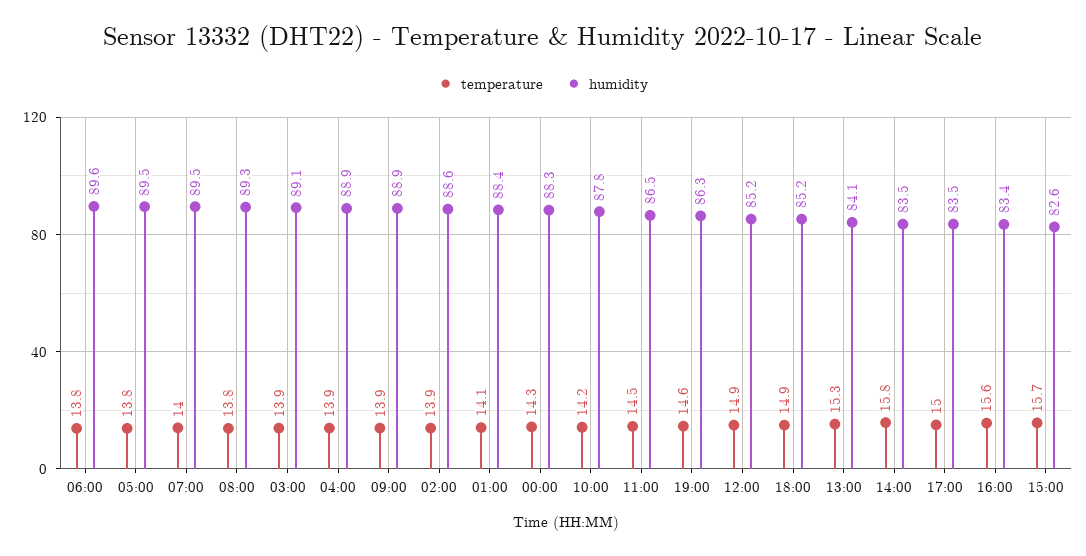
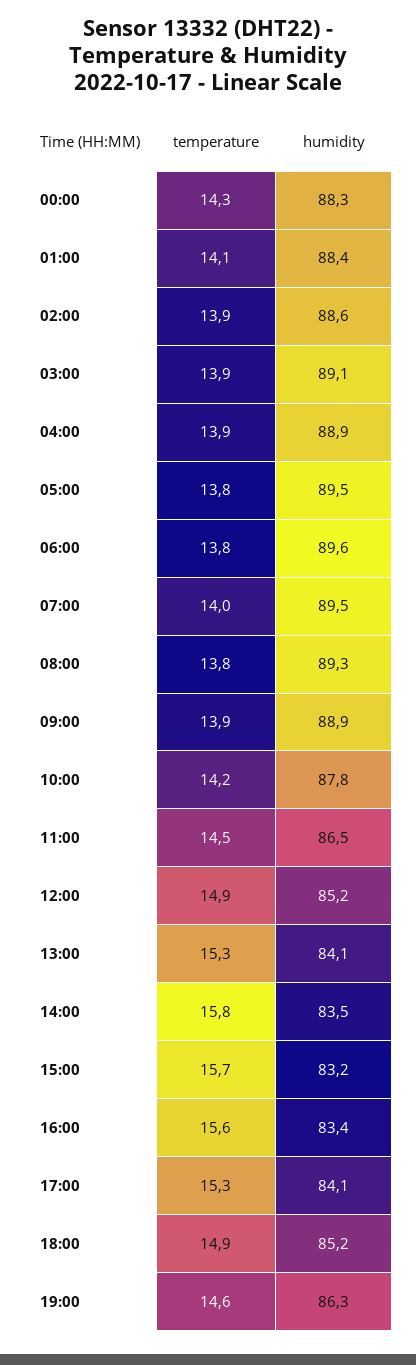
temperature, 17:00: 15 -> 15.3
humidity, 17:00: 83.5 -> 84.1
humidity, 15:00: 82.6 -> 83.2

